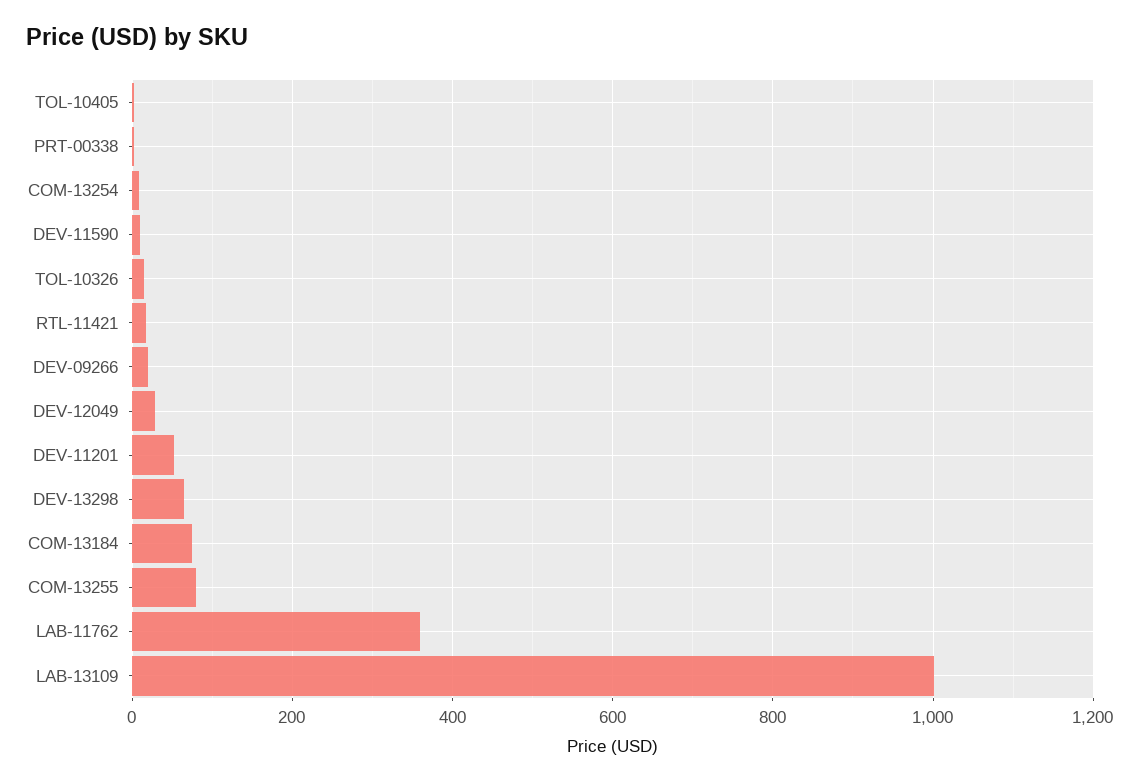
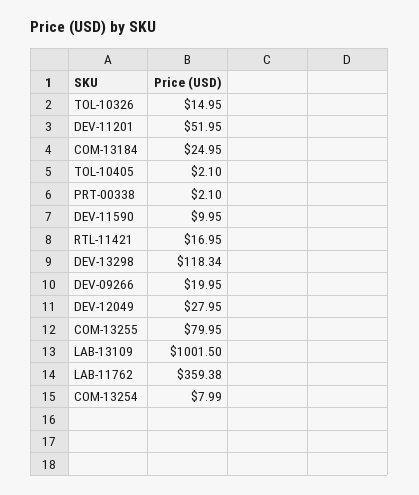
DEV-13298: 60 -> 118.34
COM-13184: 80 -> 24.95

